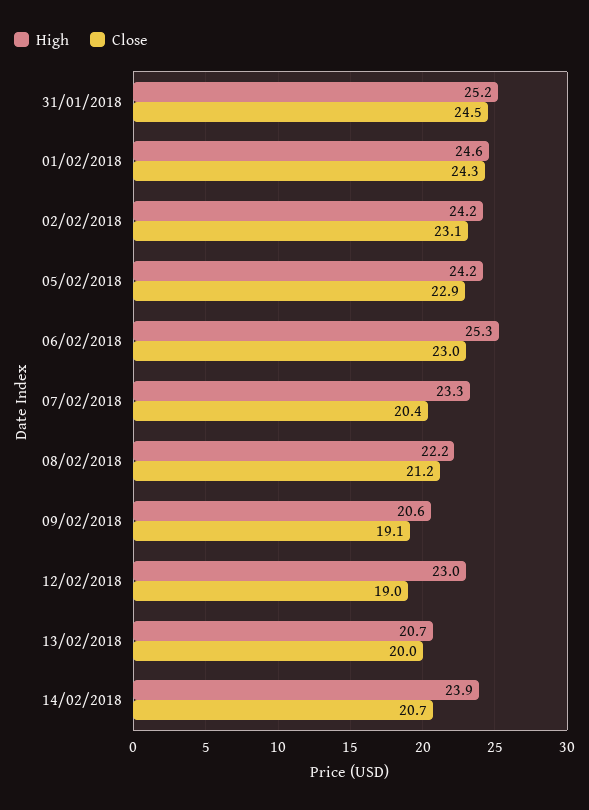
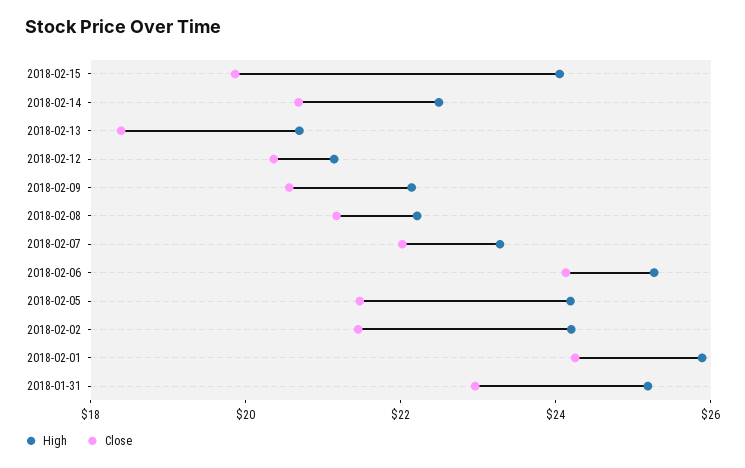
Close, 31/01/2018: 24.5 -> 23
High, 01/02/2018: 24.6 -> 26
Close, 02/02/2018: 23.1 -> 21.5
Close, 05/02/2018: 22.9 -> 21.5
Close, 06/02/2018: 23 -> 24
Close, 07/02/2018: 20.4 -> 22
High, 09/02/2018: 20.6 -> 22
Close, 09/02/2018: 19.1 -> 20.5
High, 12/02/2018: 23 -> 21
Close, 12/02/2018: 19 -> 20.5
Close, 13/02/2018: 20 -> 18.5
High, 14/02/2018: 23.9 -> 22.5
High, 2018-02-15: none -> 24
Close, 2018-02-15: none -> 20

